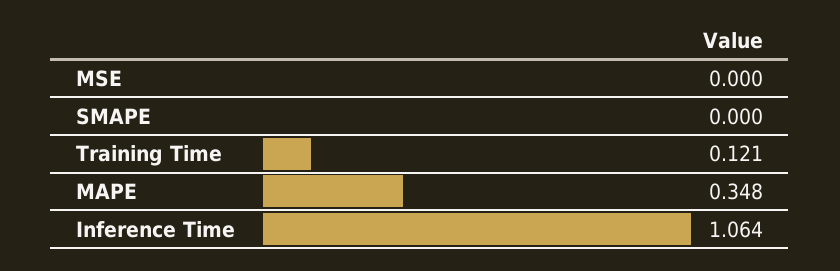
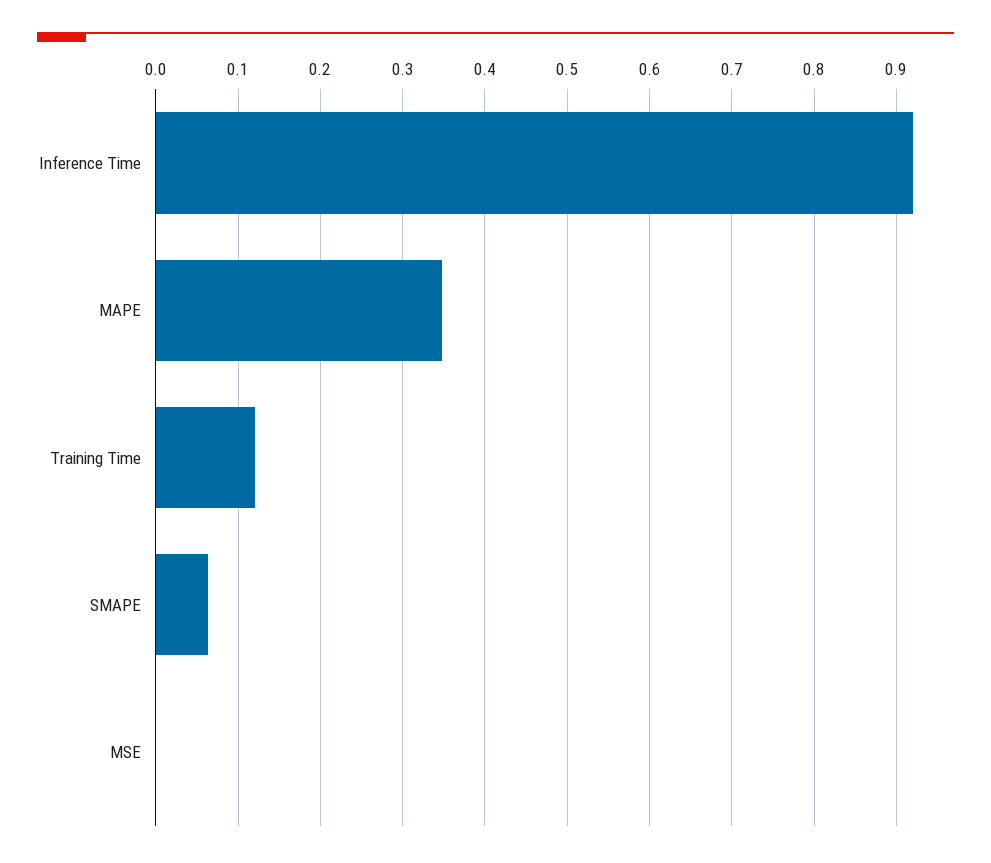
SMAPE: 0 -> 0.06
Inference Time: 1.064 -> 0.92

